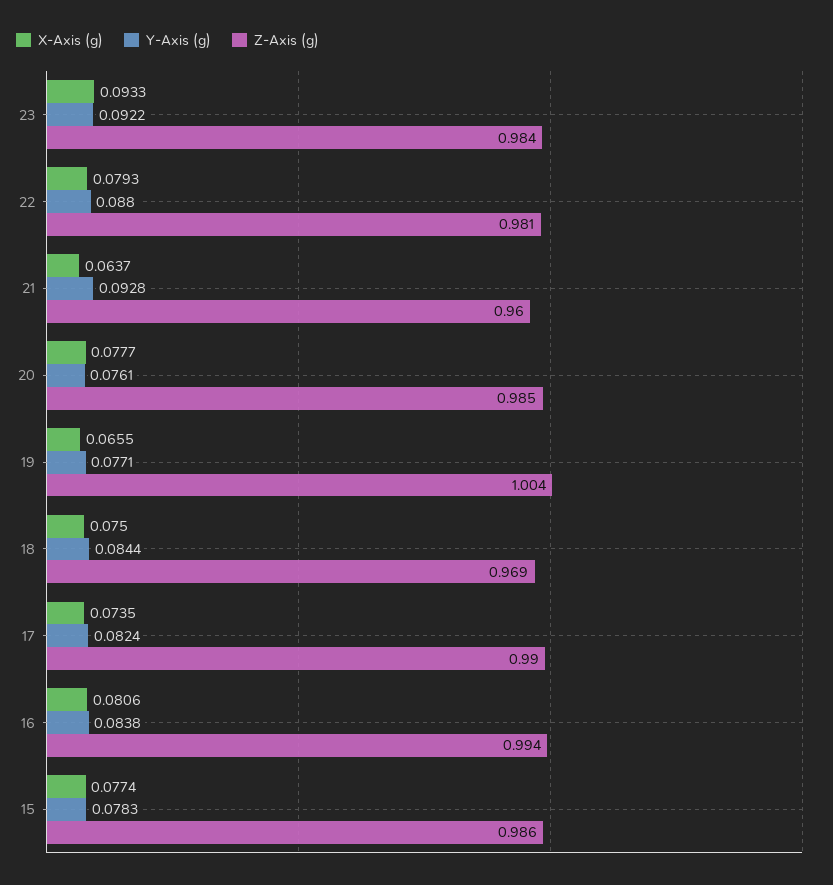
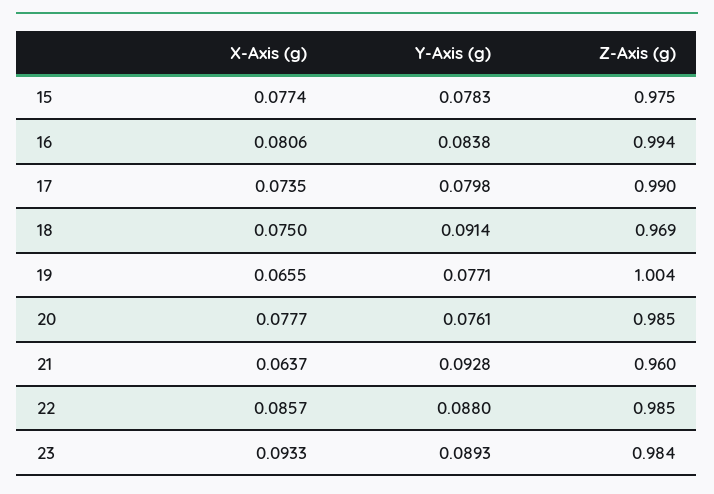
Y-Axis (g), 23: 0.0922 -> 0.0893
X-Axis (g), 22: 0.0793 -> 0.0857
Z-Axis (g), 22: 0.981 -> 0.985
Y-Axis (g), 18: 0.0844 -> 0.0914
Y-Axis (g), 17: 0.0824 -> 0.0798
Z-Axis (g), 15: 0.986 -> 0.975

